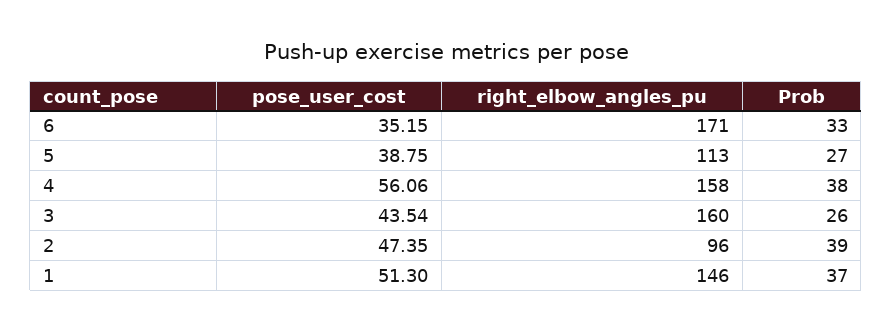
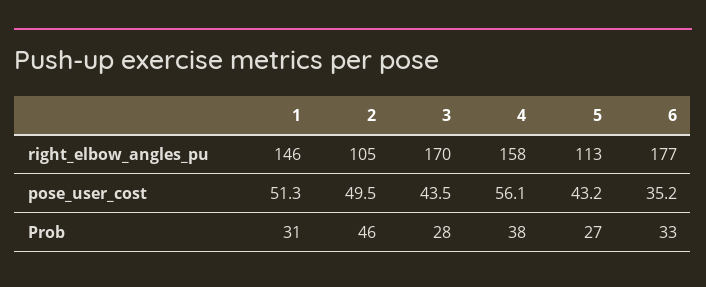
right_elbow_angles_pu, 6: 171 -> 177
pose_user_cost, 5: 38.75 -> 43.2
right_elbow_angles_pu, 3: 160 -> 170
Prob, 3: 26 -> 28
pose_user_cost, 2: 47.35 -> 49.5
right_elbow_angles_pu, 2: 96 -> 105
Prob, 2: 39 -> 46
Prob, 1: 37 -> 31

